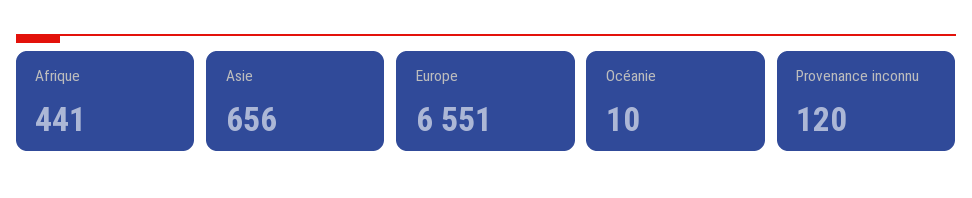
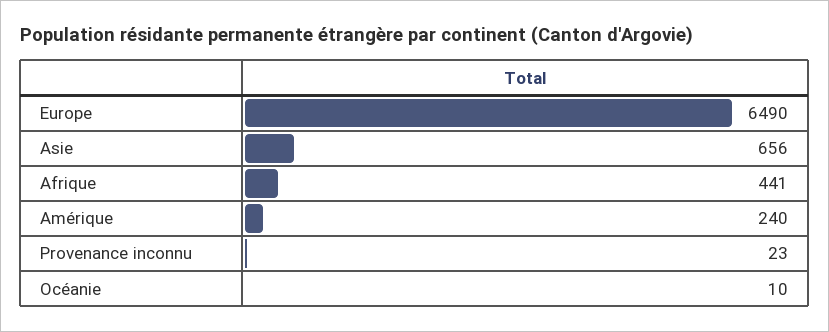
Europe: 6551 -> 6490
Provenance inconnu: 120 -> 23
Amérique: none -> 240

